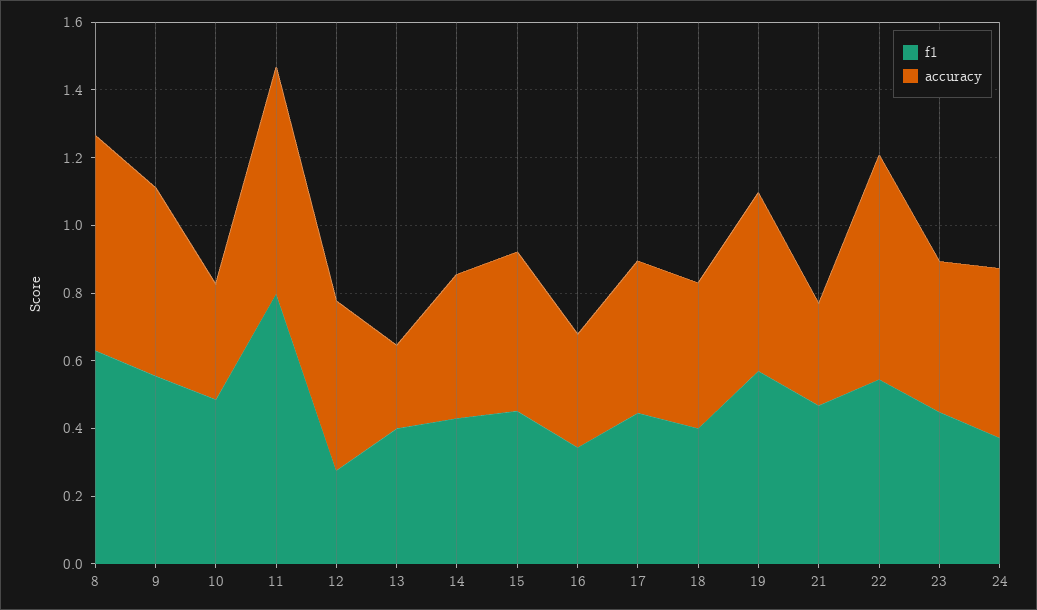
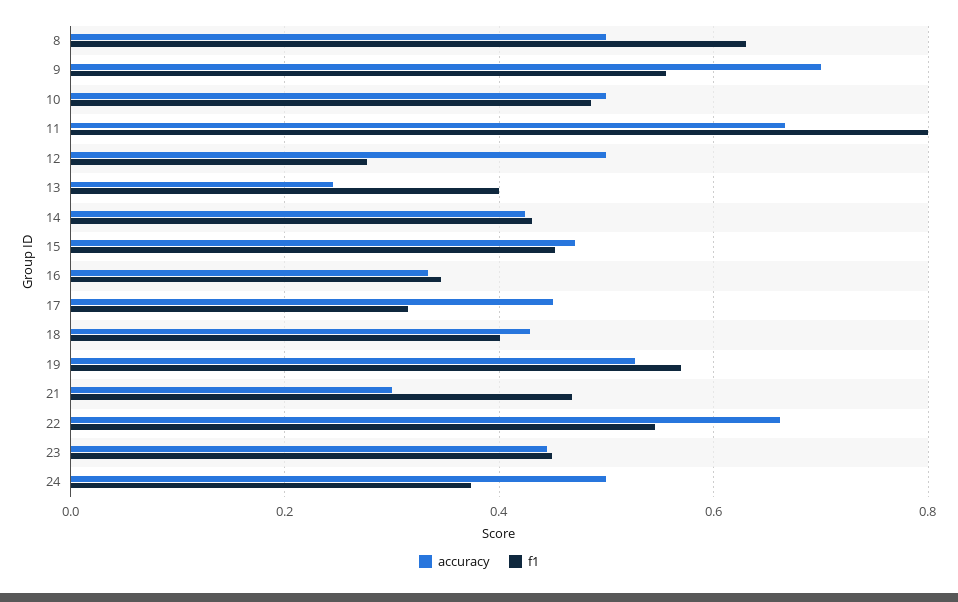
accuracy, 8: 0.65 -> 0.5
accuracy, 9: 0.55 -> 0.7
accuracy, 10: 0.35 -> 0.5
f1, 17: 0.45 -> 0.32

